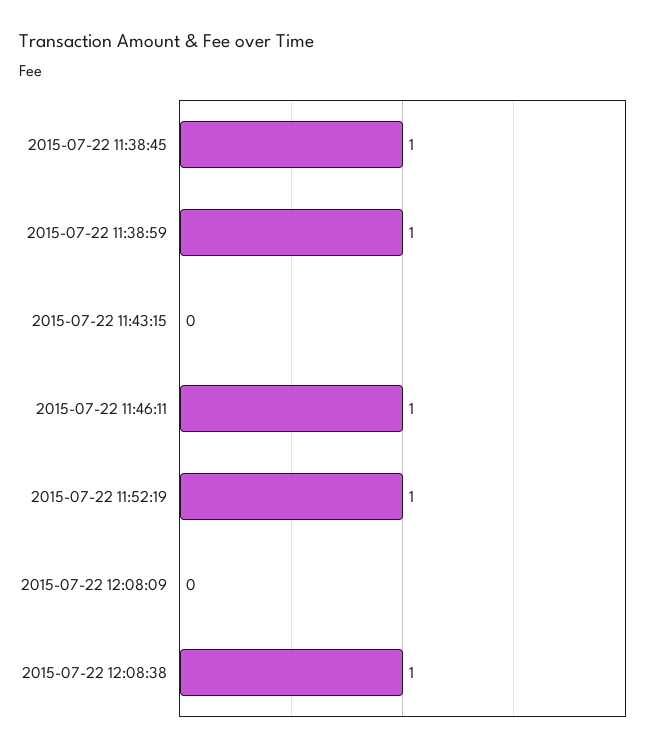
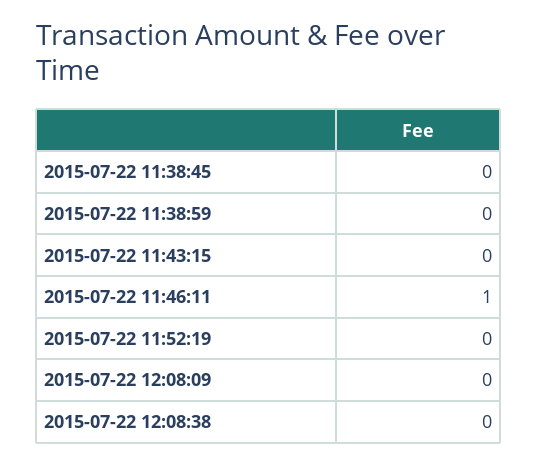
2015-07-22 11:38:45: 1 -> 0
2015-07-22 11:38:59: 1 -> 0
2015-07-22 11:52:19: 1 -> 0
2015-07-22 12:08:38: 1 -> 0

